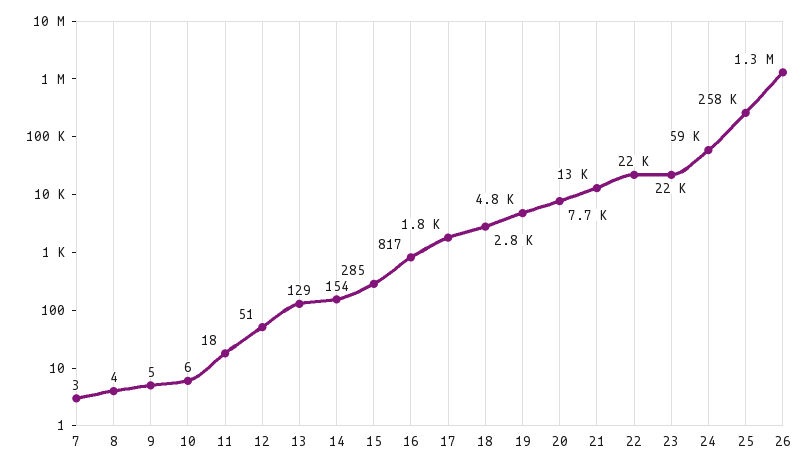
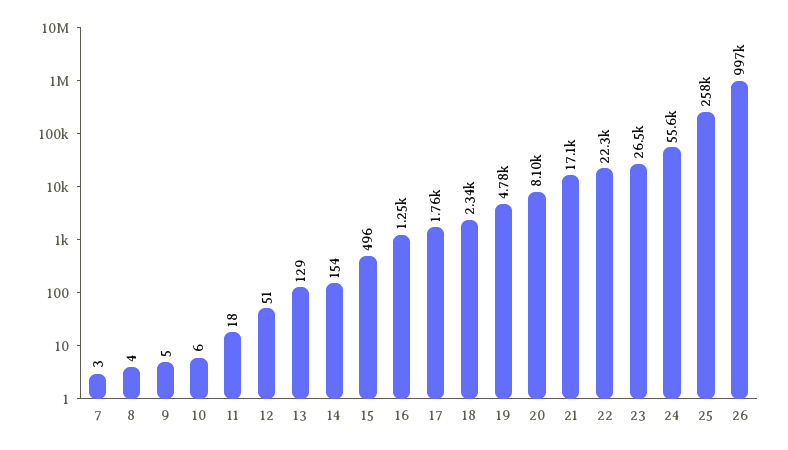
15: 285 -> 496
16: 817 -> 1250
18: 2800 -> 2340
20: 7700 -> 8100
21: 13000 -> 17100
23: 22000 -> 26500
24: 59000 -> 55600
26: 1300000 -> 997000

